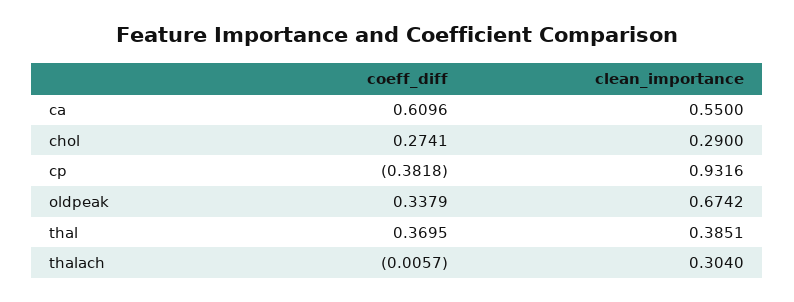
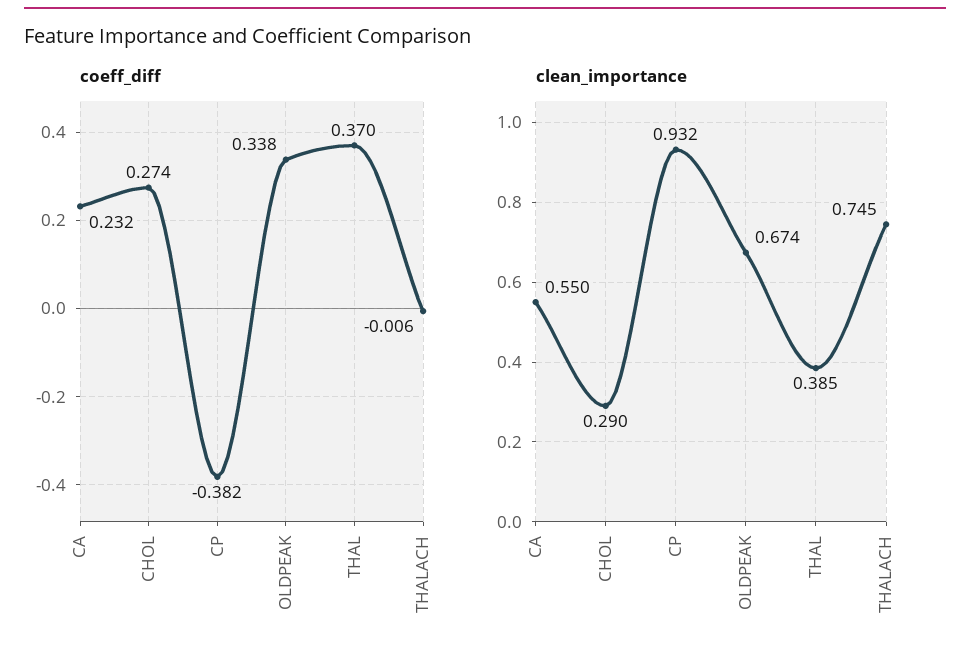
coeff_diff, ca: 0.6096 -> 0.232
clean_importance, thalach: 0.304 -> 0.745

